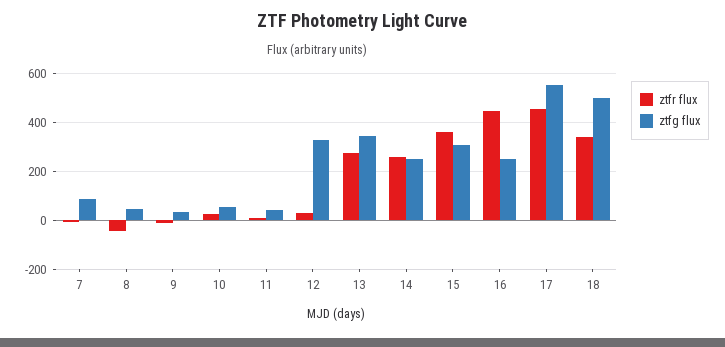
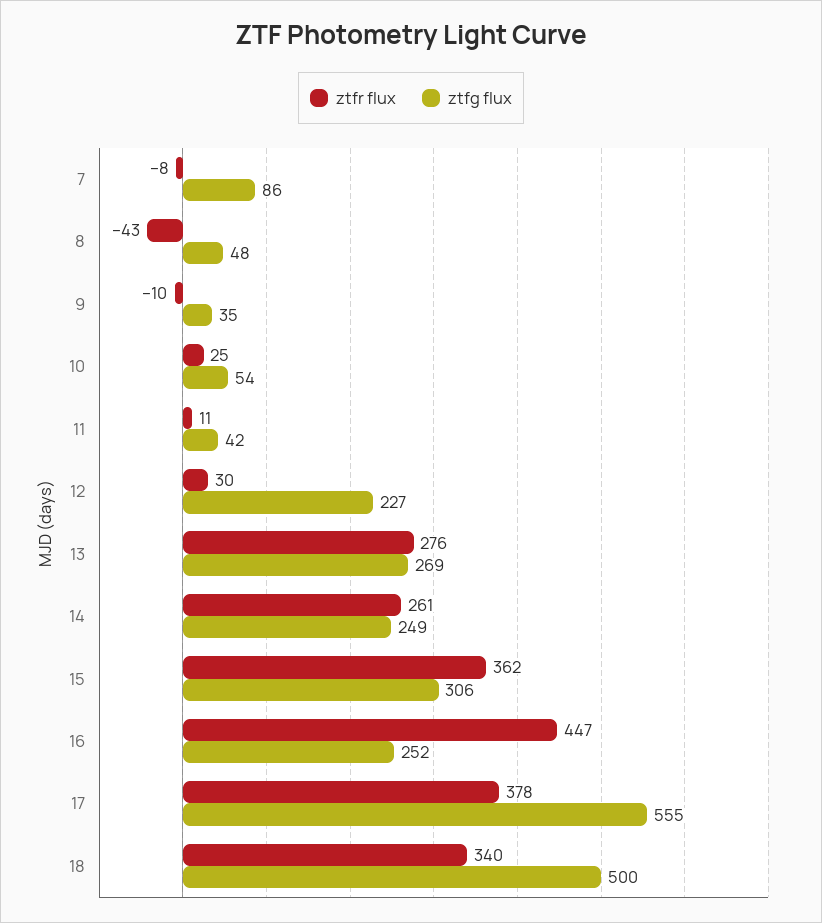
ztfg flux, 12: 325 -> 227
ztfg flux, 13: 350 -> 269
ztfr flux, 17: 450 -> 378

